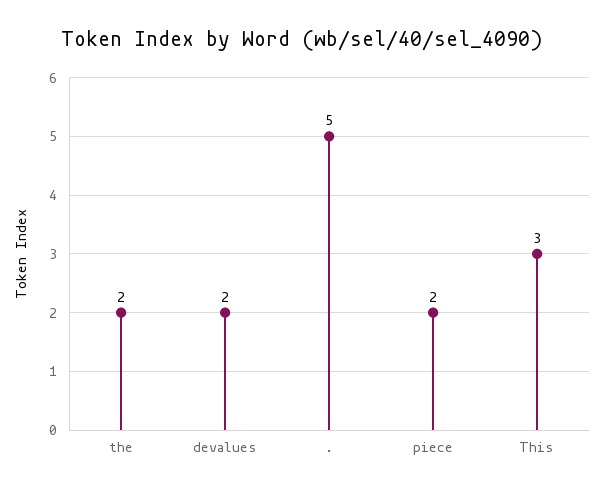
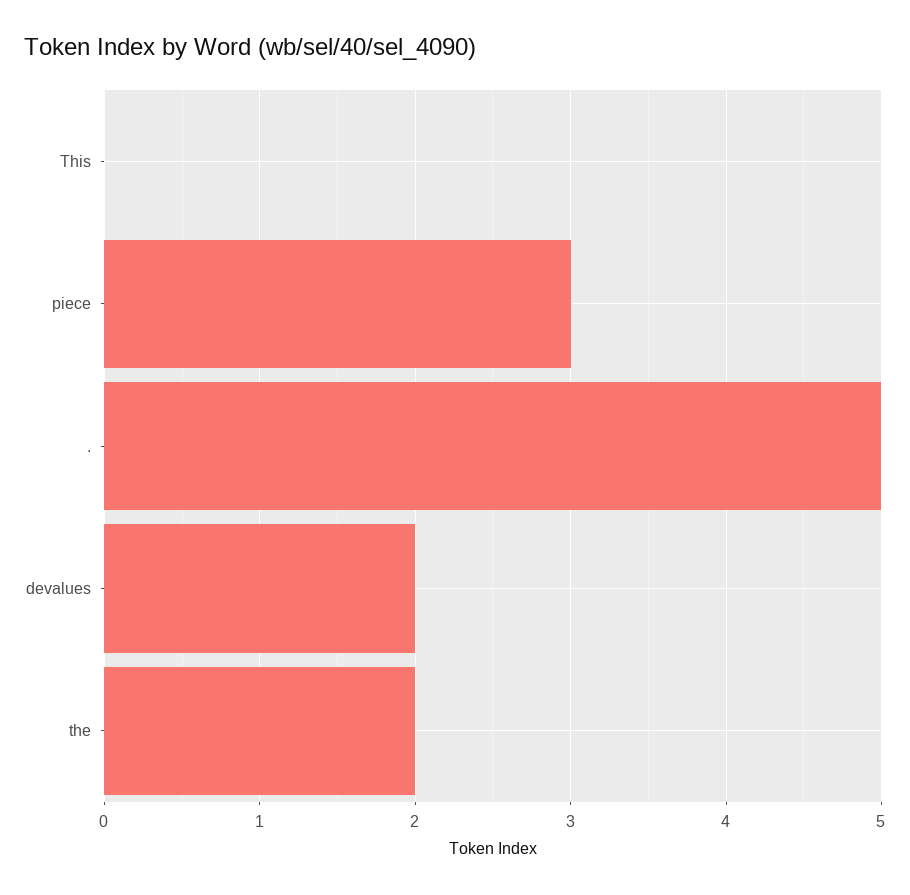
piece: 2 -> 3
This: 3 -> 0

